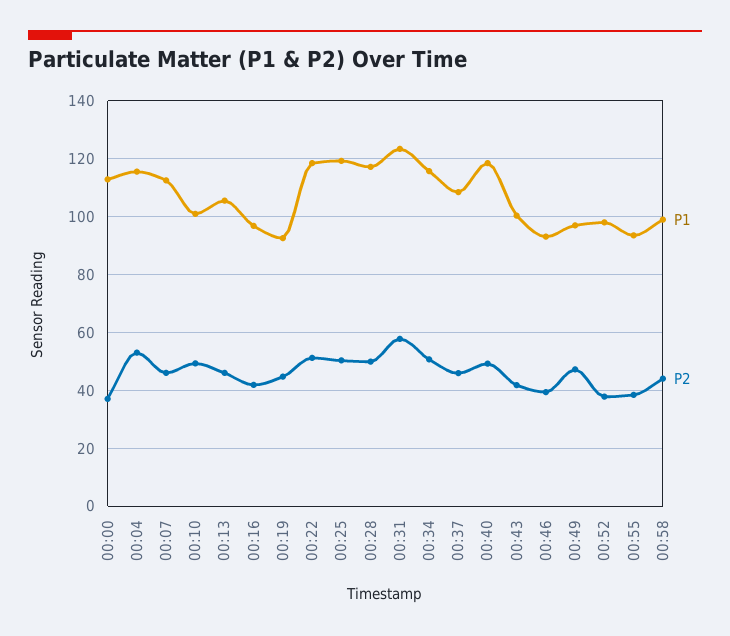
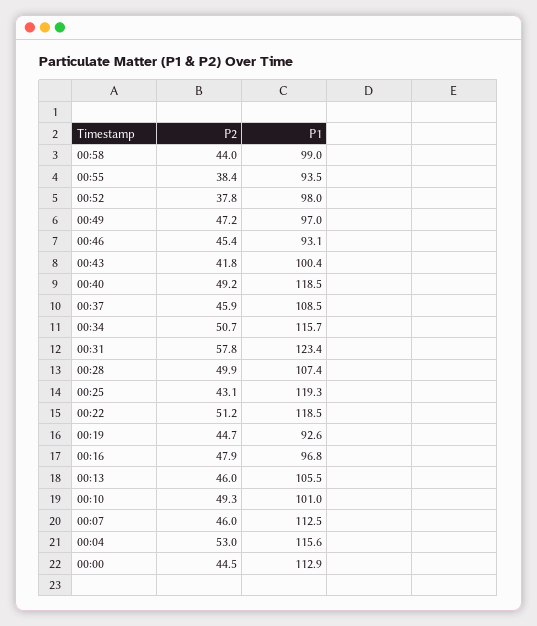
P2, 00:00: 37.5 -> 44.5
P2, 00:16: 42.5 -> 47.9
P2, 00:25: 50 -> 43.1
P1, 00:28: 117.5 -> 107.4
P2, 00:46: 40 -> 45.4

